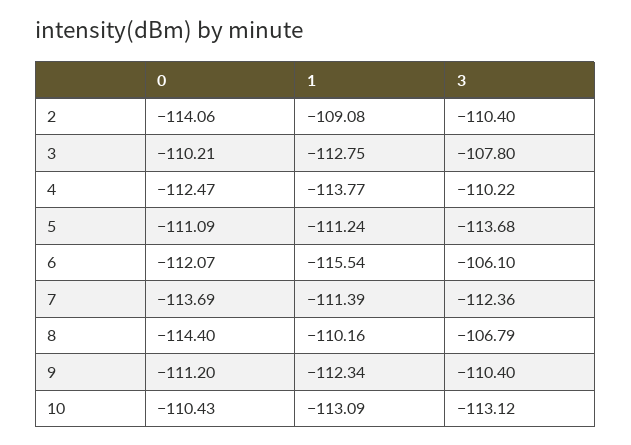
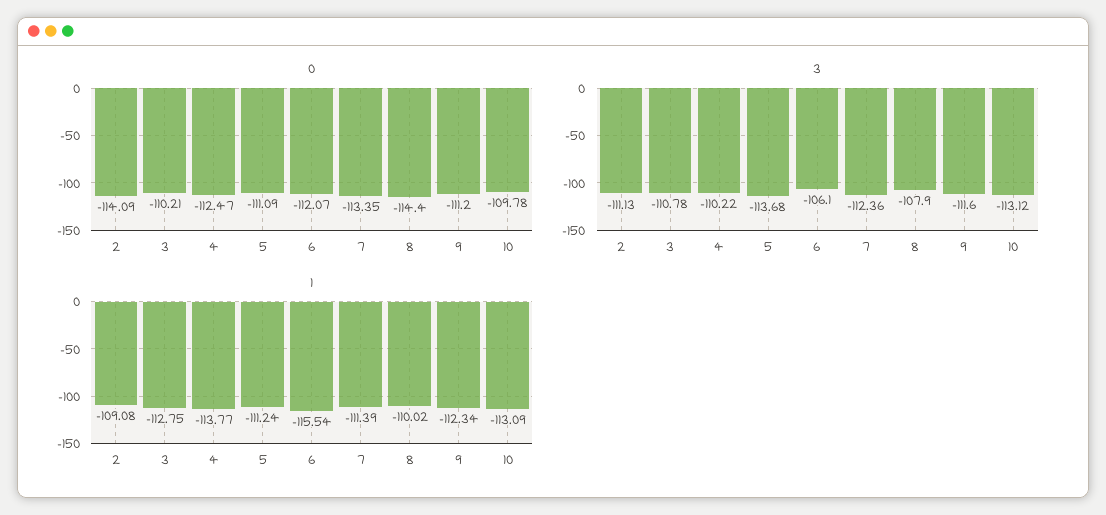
0, 2: -114.06 -> -114.09
3, 2: -110.4 -> -111.13
3, 3: -107.8 -> -110.78
0, 7: -113.69 -> -113.35
1, 8: -110.16 -> -110.02
3, 8: -106.79 -> -107.9
3, 9: -110.4 -> -111.6
0, 10: -110.43 -> -109.78

